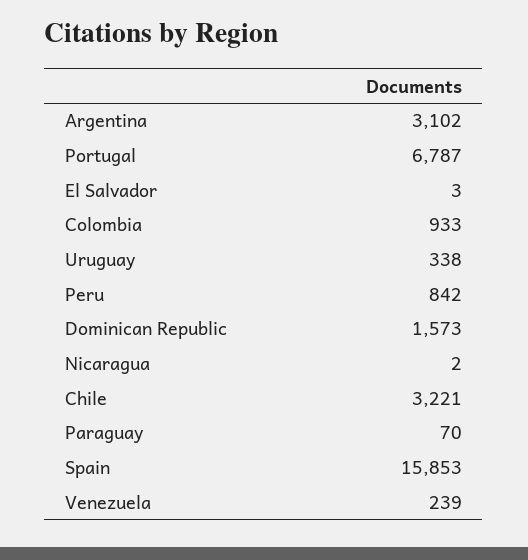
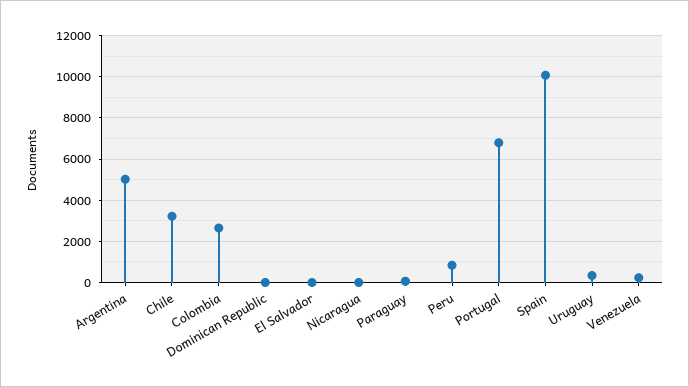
Argentina: 3102 -> 5000
Colombia: 933 -> 2500
Dominican Republic: 1573 -> 0
Spain: 15853 -> 10000

